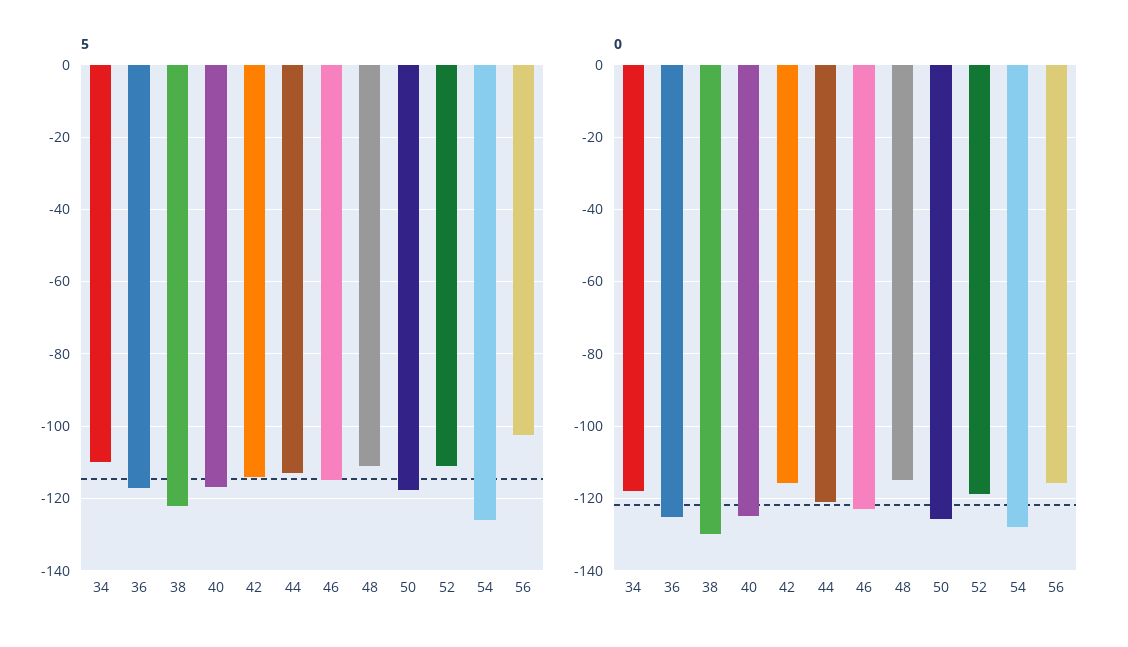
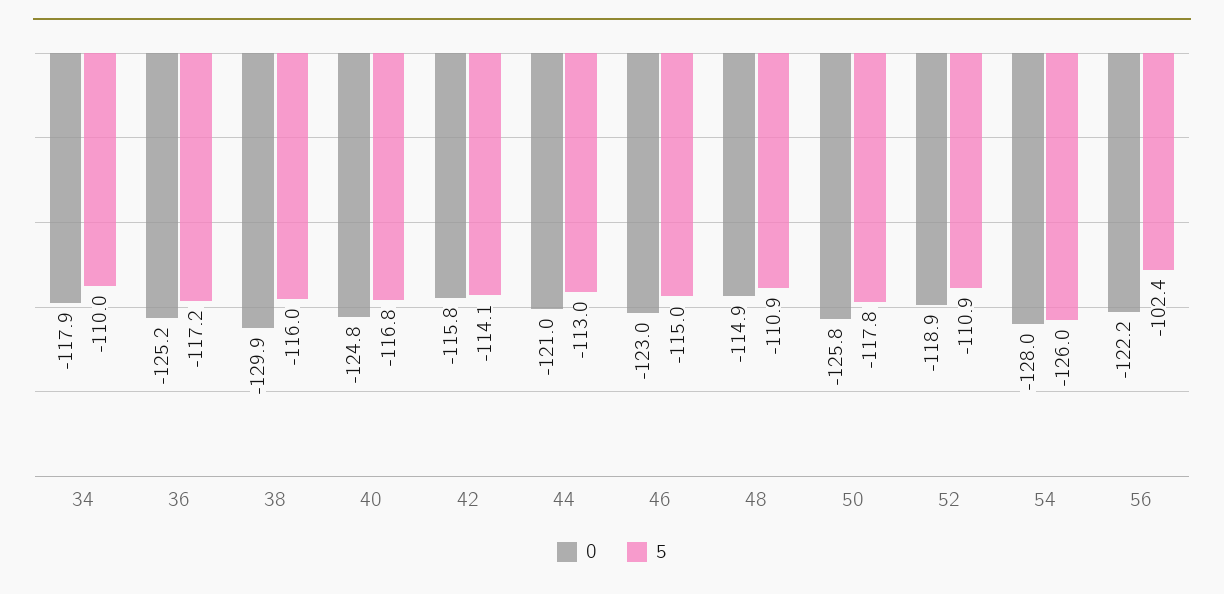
5, 38: -122 -> -116
0, 56: -116 -> -122.2

